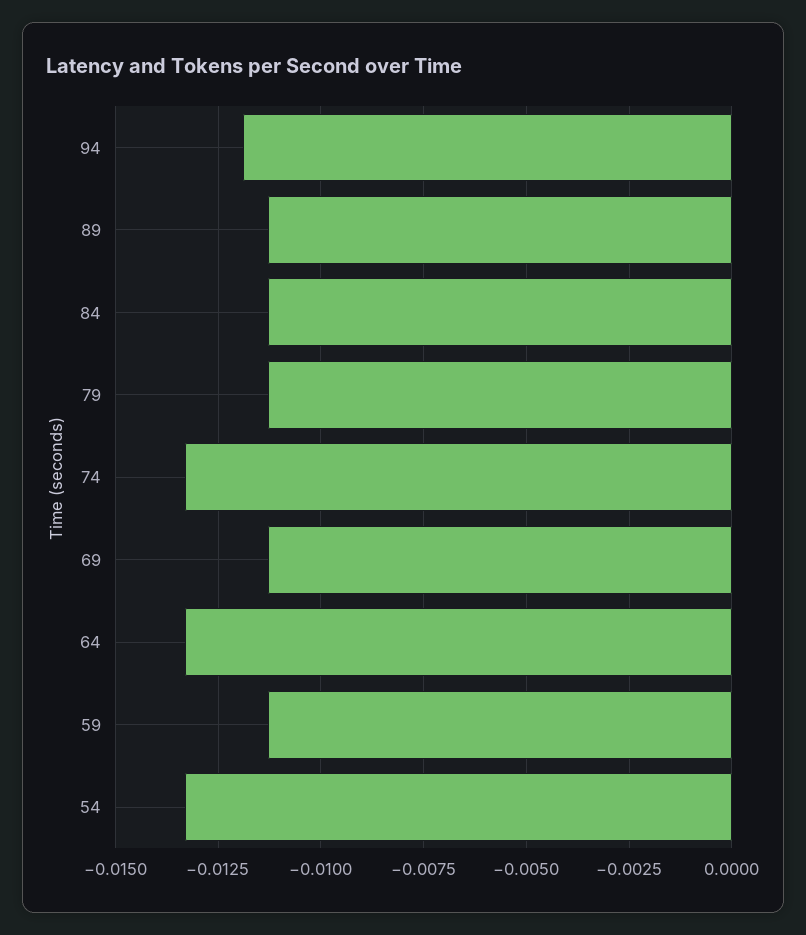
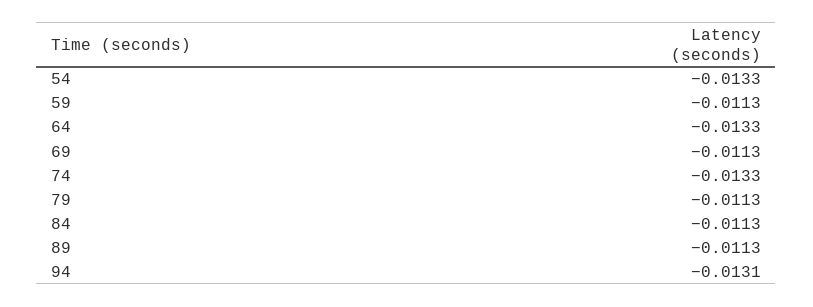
94: -0.012 -> -0.0131

